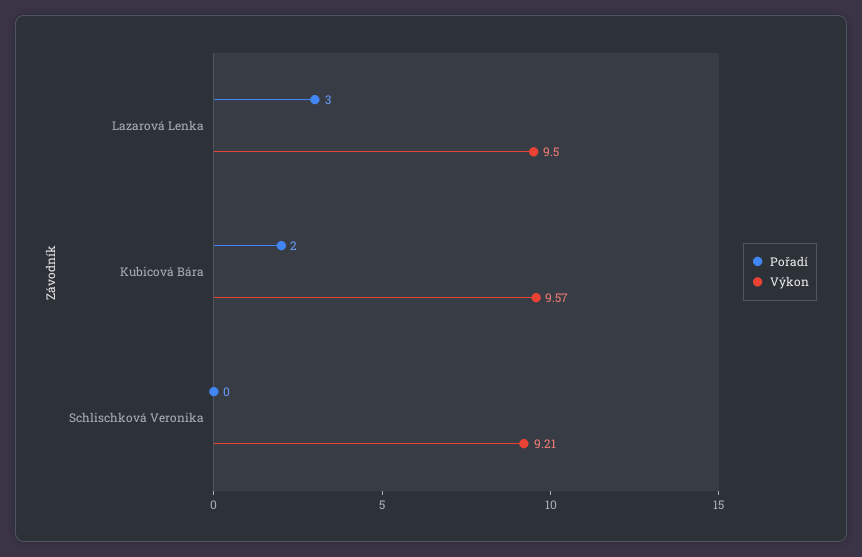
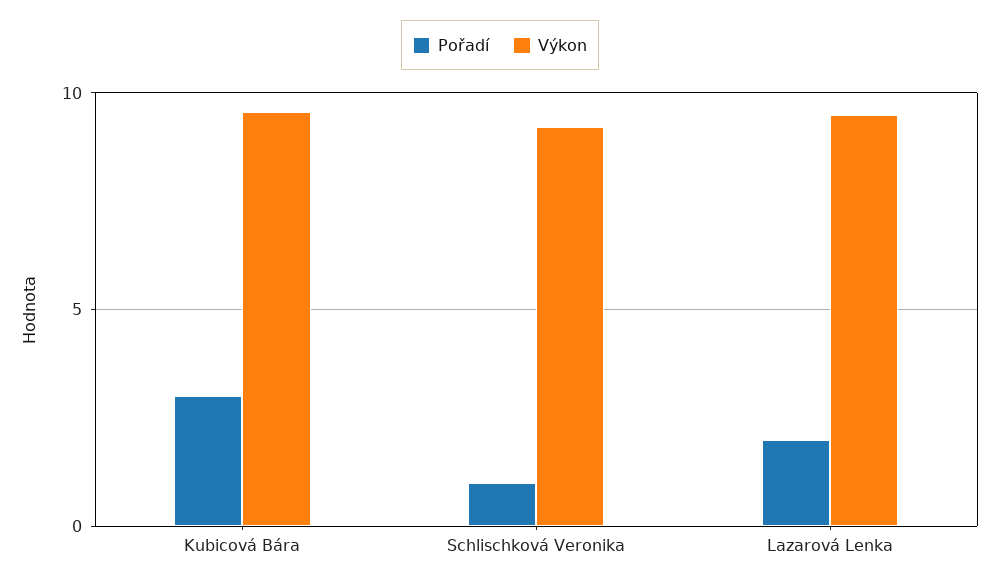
Pořadí, Lazarová Lenka: 3 -> 2
Pořadí, Kubicová Bára: 2 -> 3
Pořadí, Schlischková Veronika: 0 -> 1

